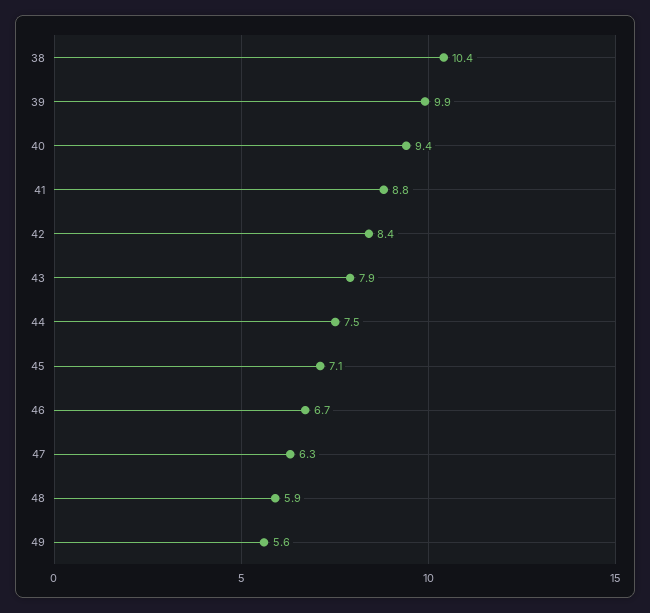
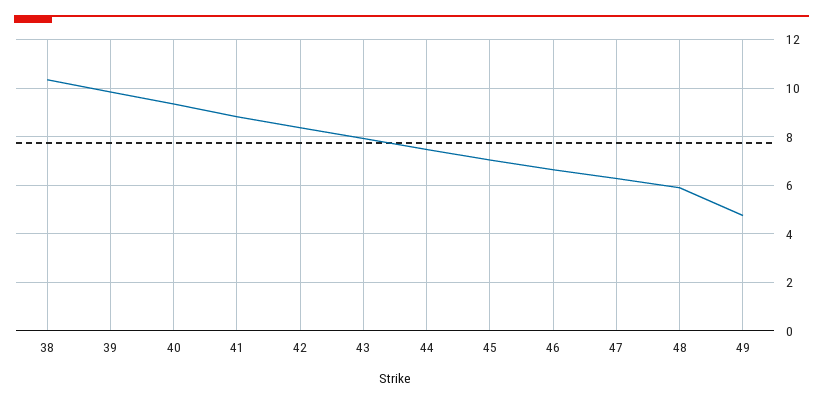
49: 5.6 -> 4.75

